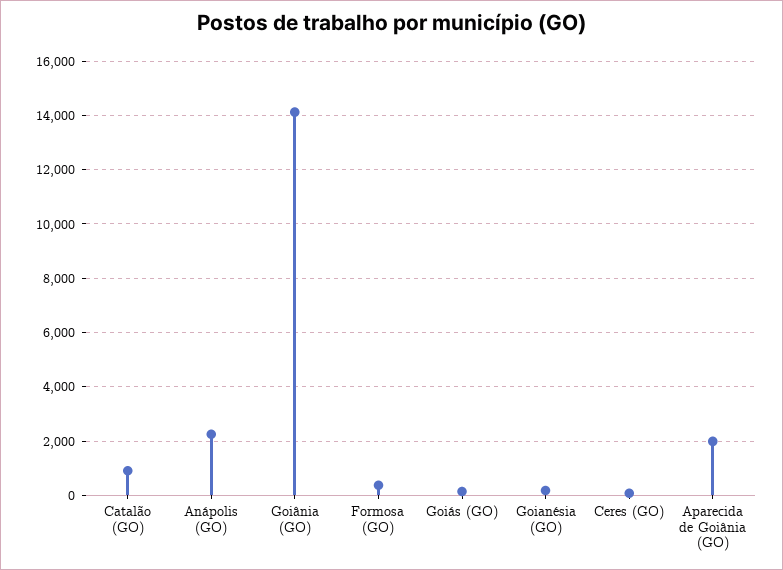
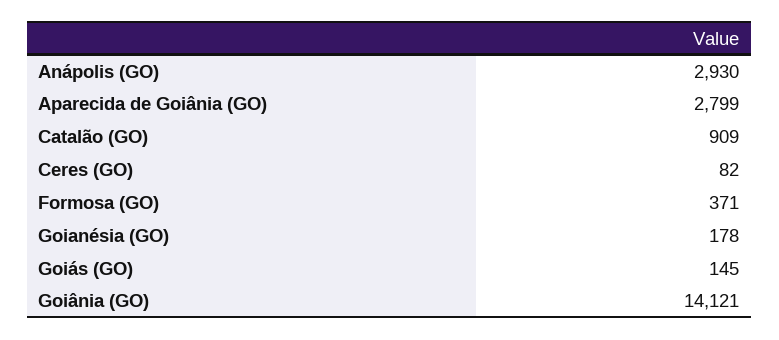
Anápolis (GO): 2250 -> 2930
Aparecida de Goiânia (GO): 2000 -> 2799

